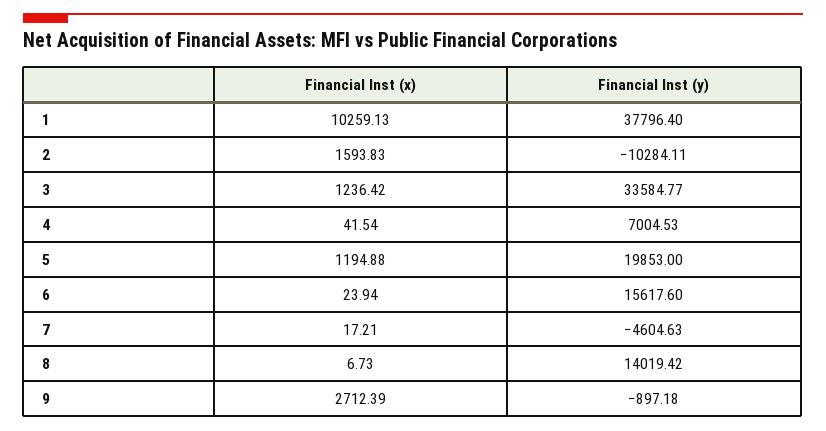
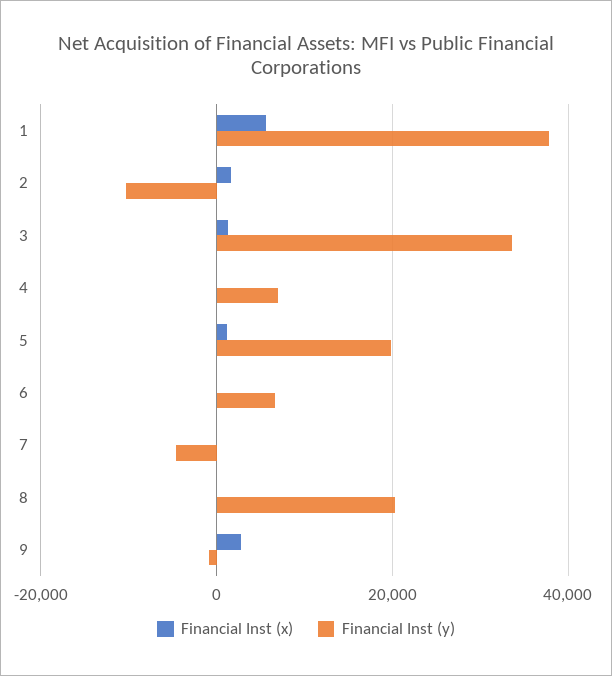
Financial Inst (x), 1: 10259.13 -> 6000
Financial Inst (y), 6: 15617.6 -> 6000
Financial Inst (y), 8: 14019.42 -> 20000

